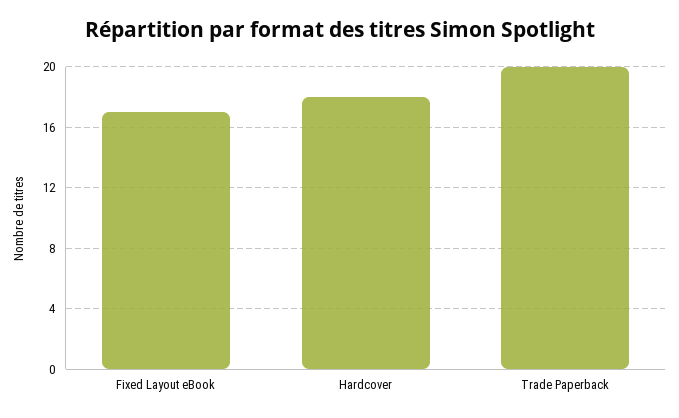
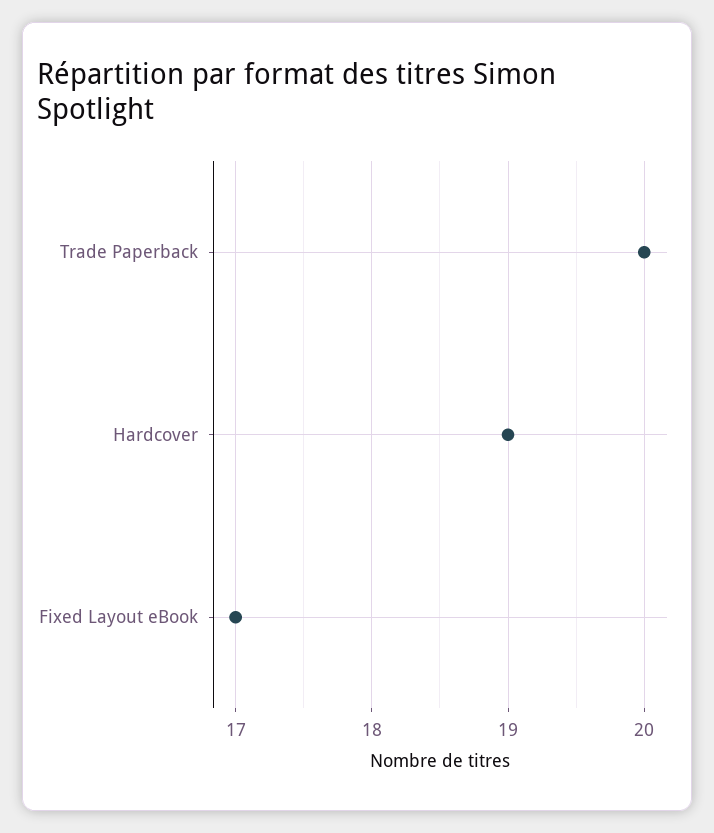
Hardcover: 18 -> 19

